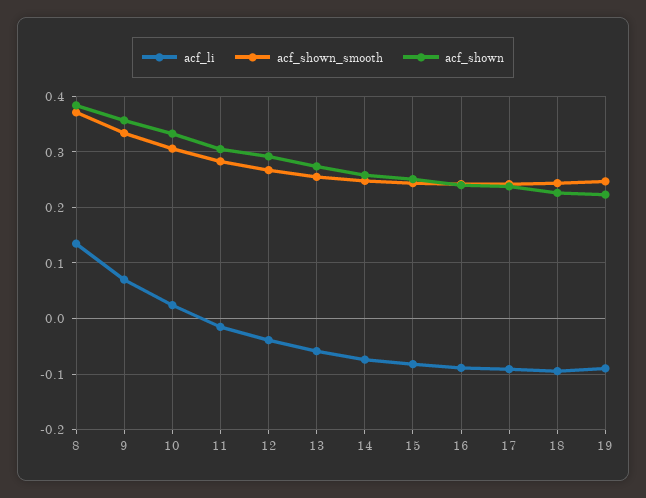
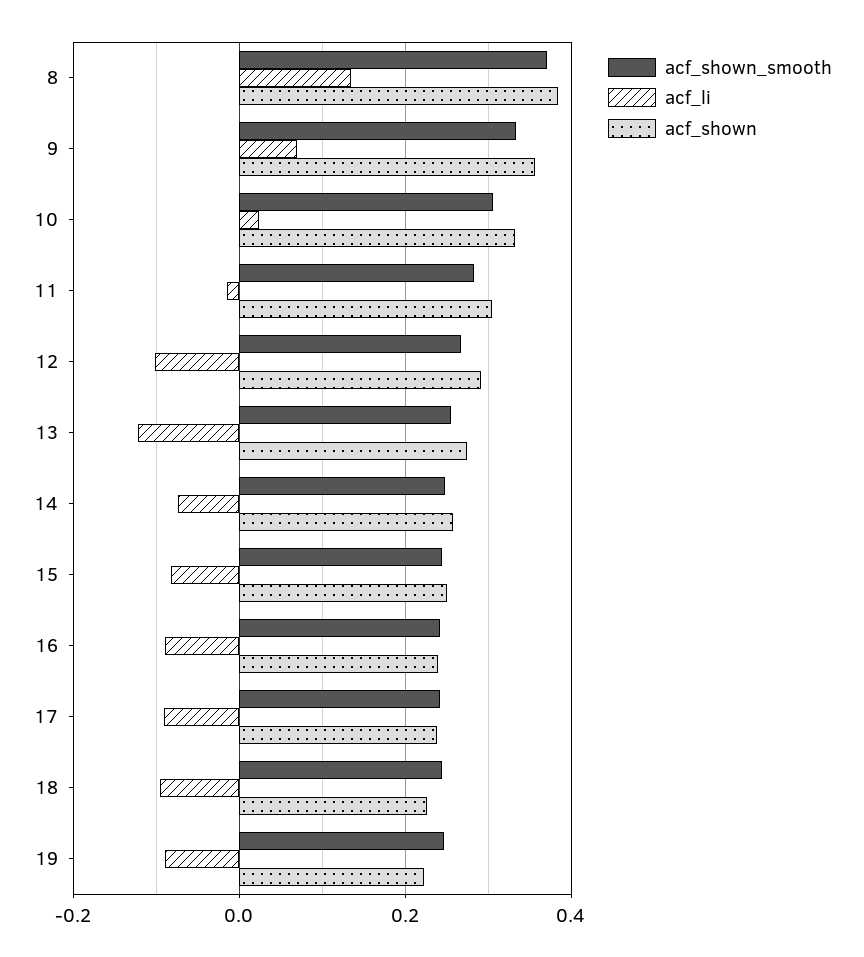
acf_li, 12: -0.04 -> -0.1
acf_li, 13: -0.06 -> -0.12

